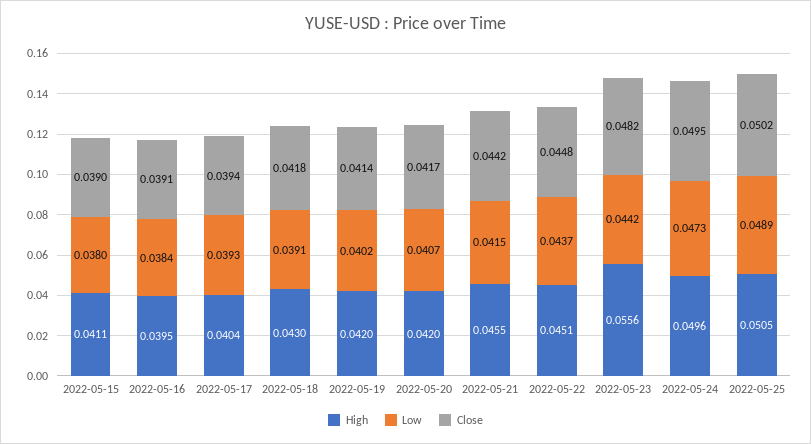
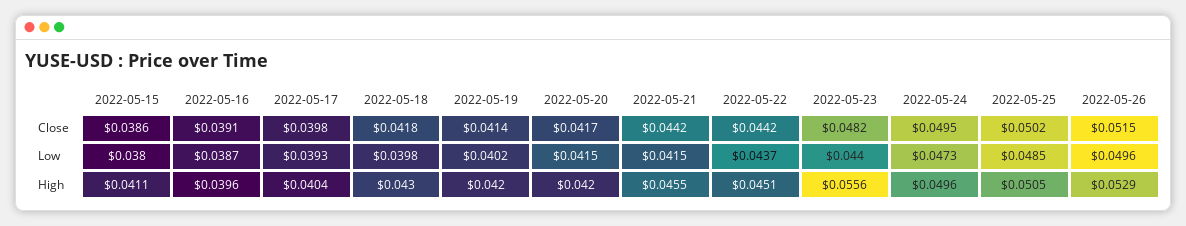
Close, 2022-05-15: 0.039 -> 0.0386
High, 2022-05-16: 0.0395 -> 0.0396
Low, 2022-05-16: 0.0384 -> 0.0387
Close, 2022-05-17: 0.0394 -> 0.0398
Low, 2022-05-18: 0.0391 -> 0.0398
Low, 2022-05-20: 0.0407 -> 0.0415
Close, 2022-05-22: 0.0448 -> 0.0442
Low, 2022-05-23: 0.0442 -> 0.044
Low, 2022-05-25: 0.0489 -> 0.0485
Close, 2022-05-26: none -> 0.0515
Low, 2022-05-26: none -> 0.0496
High, 2022-05-26: none -> 0.0529

